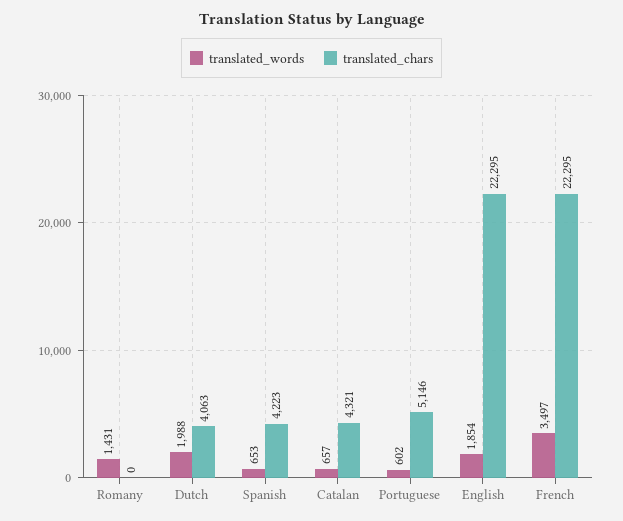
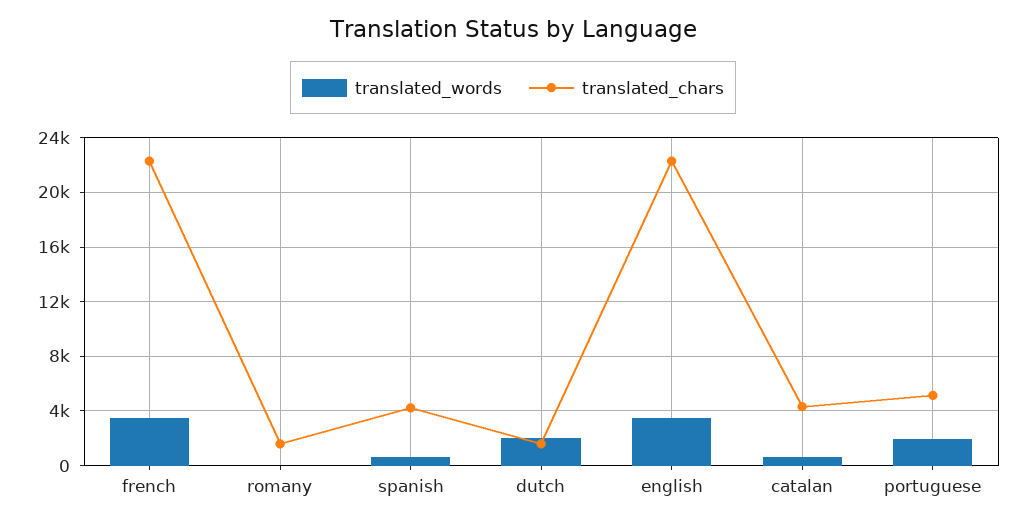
translated_words, Romany: 1431 -> 0
translated_chars, Romany: 0 -> 1500
translated_chars, Dutch: 4063 -> 1500
translated_words, Portuguese: 602 -> 2000
translated_words, English: 1854 -> 3500

